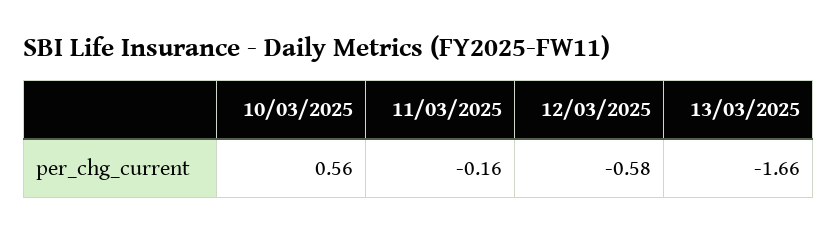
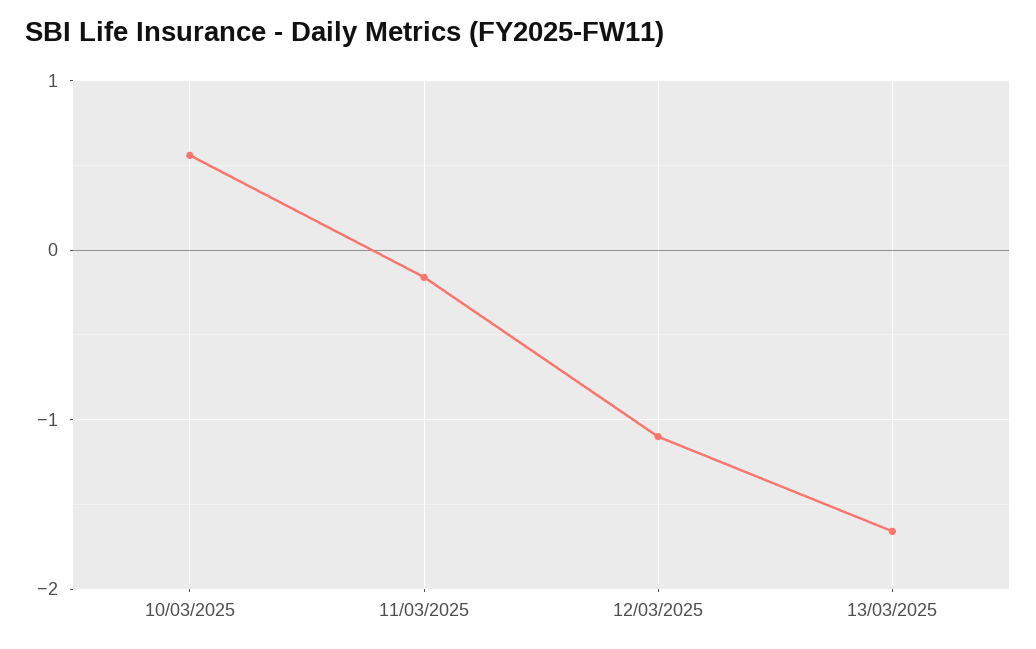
12/03/2025: -0.58 -> -1.1

